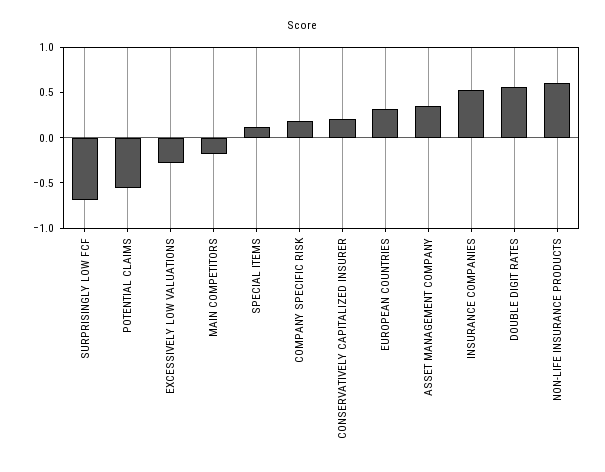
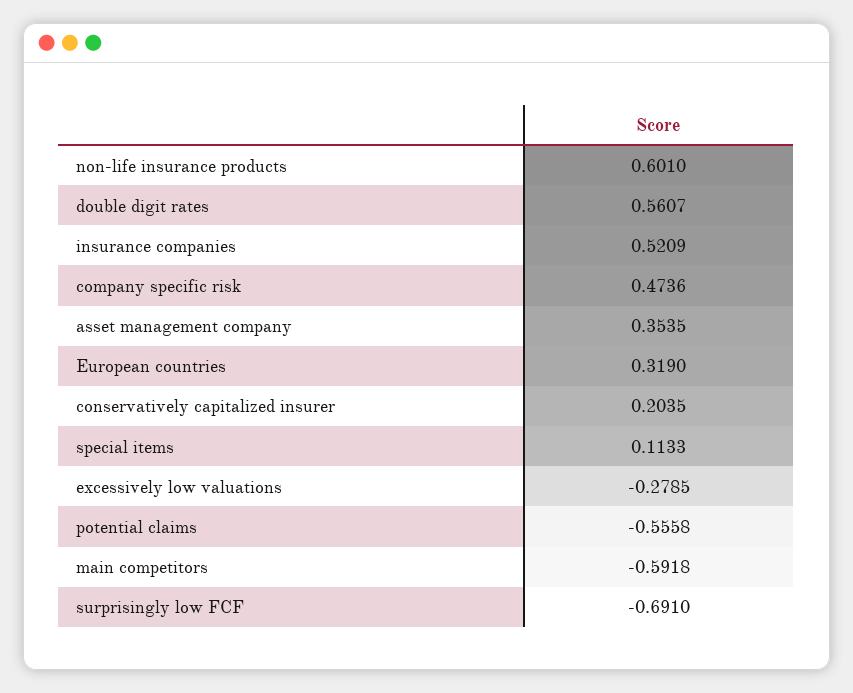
MAIN COMPETITORS: -0.2 -> -0.5918
COMPANY SPECIFIC RISK: 0.2 -> 0.4736

